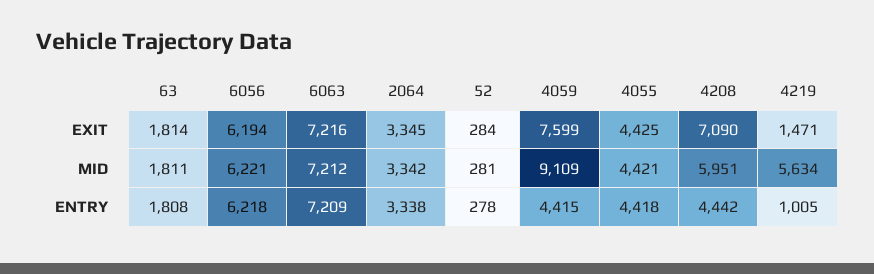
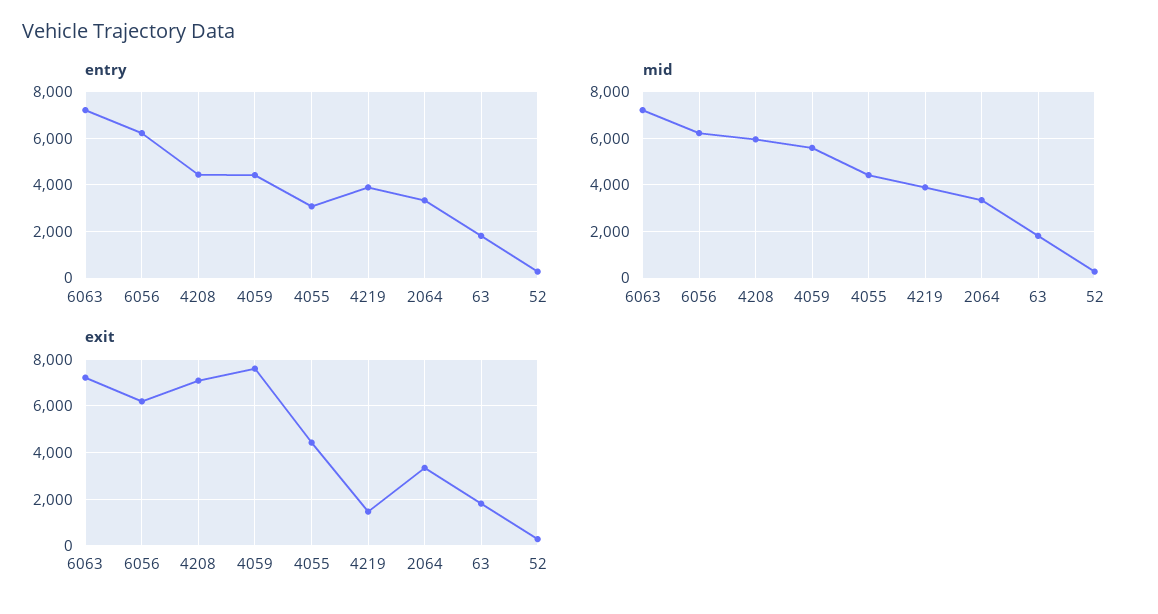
MID, 4059: 9109 -> 5500
MID, 4219: 5634 -> 4000
ENTRY, 4055: 4418 -> 3000
ENTRY, 4219: 1005 -> 4000

